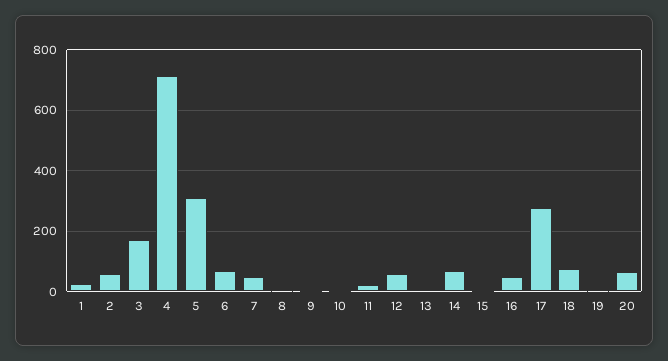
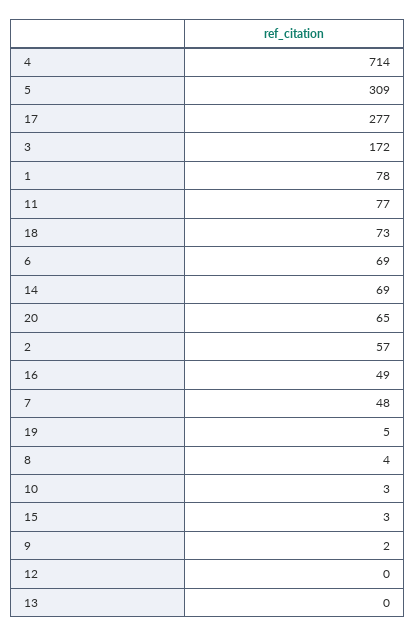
1: 20 -> 78
11: 20 -> 77
12: 60 -> 0

